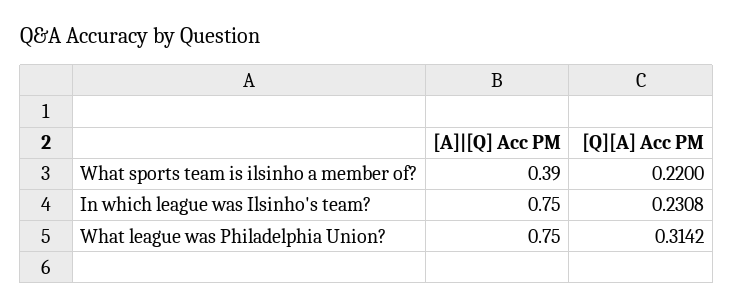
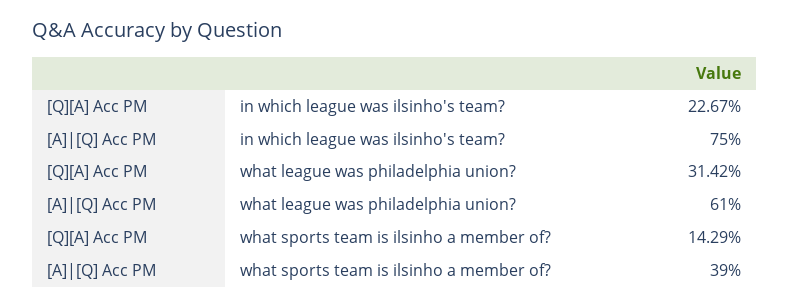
[Q][A] Acc PM, What sports team is ilsinho a member of?: 0.22 -> 0.1429
[Q][A] Acc PM, In which league was Ilsinho's team?: 0.2308 -> 0.2267
[A]|[Q] Acc PM, What league was Philadelphia Union?: 0.75 -> 0.61

